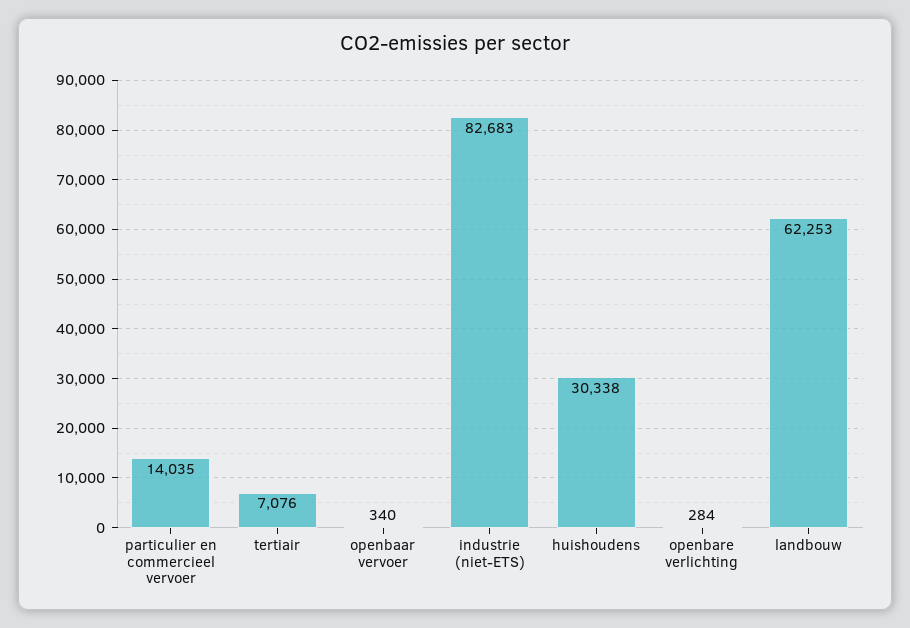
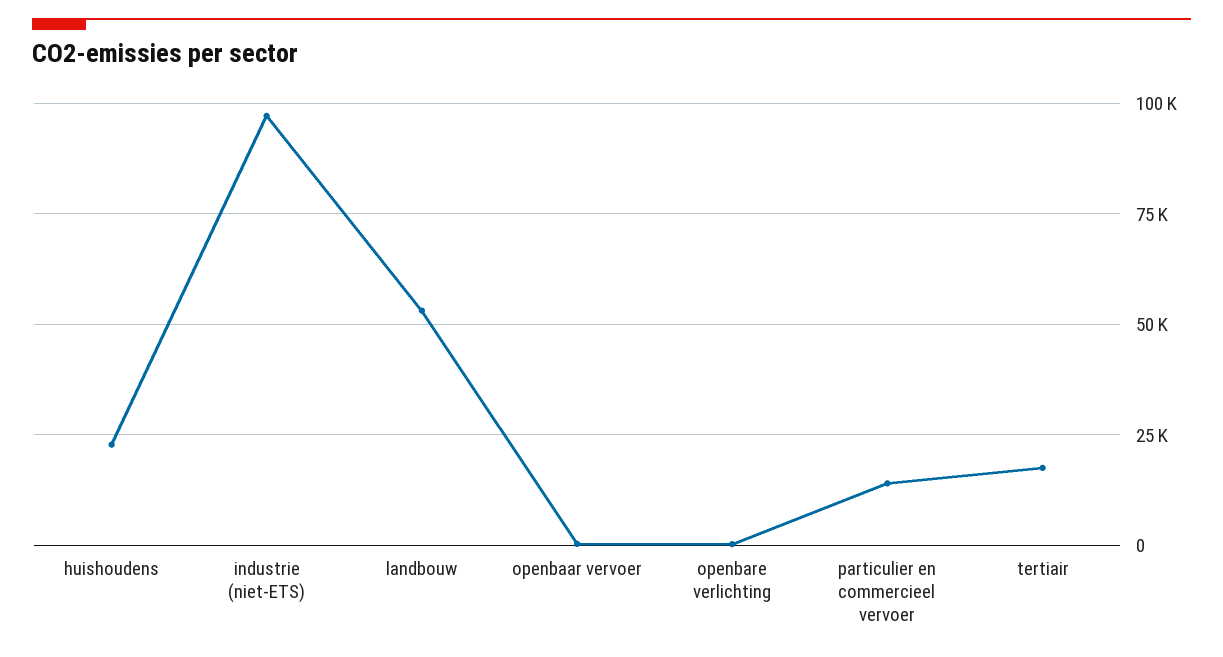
tertiair: 7076 -> 17500
industrie (niet-ETS): 82683 -> 97500
huishoudens: 30338 -> 22500
landbouw: 62253 -> 52500

